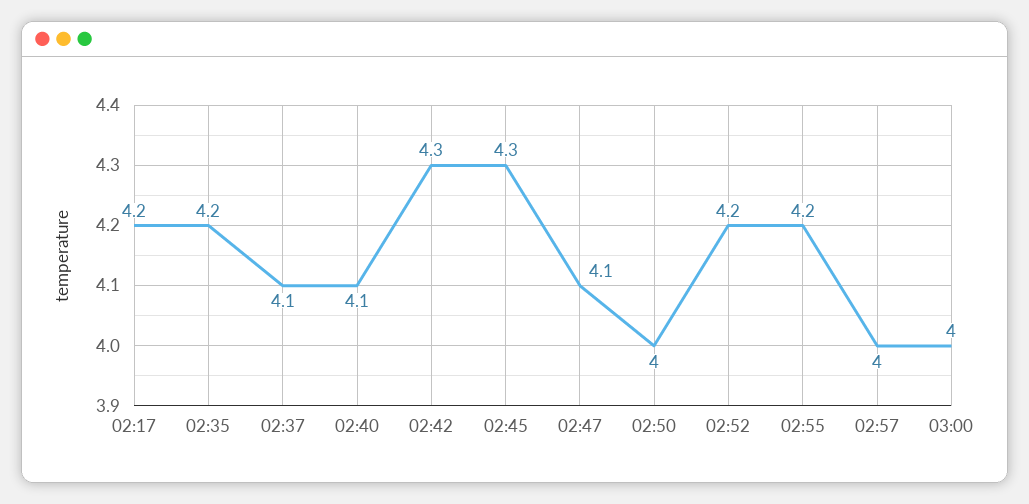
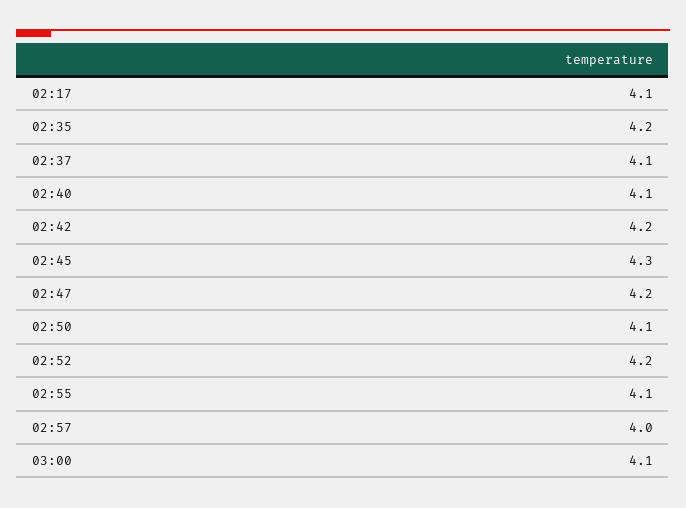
02:17: 4.2 -> 4.1
02:42: 4.3 -> 4.2
02:47: 4.1 -> 4.2
02:50: 4 -> 4.1
02:55: 4.2 -> 4.1
03:00: 4 -> 4.1

